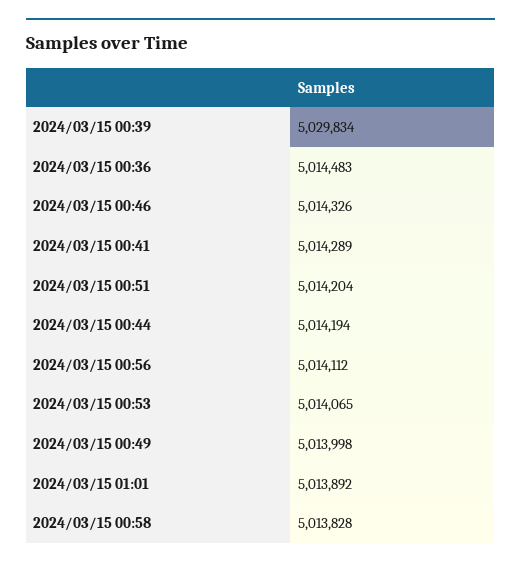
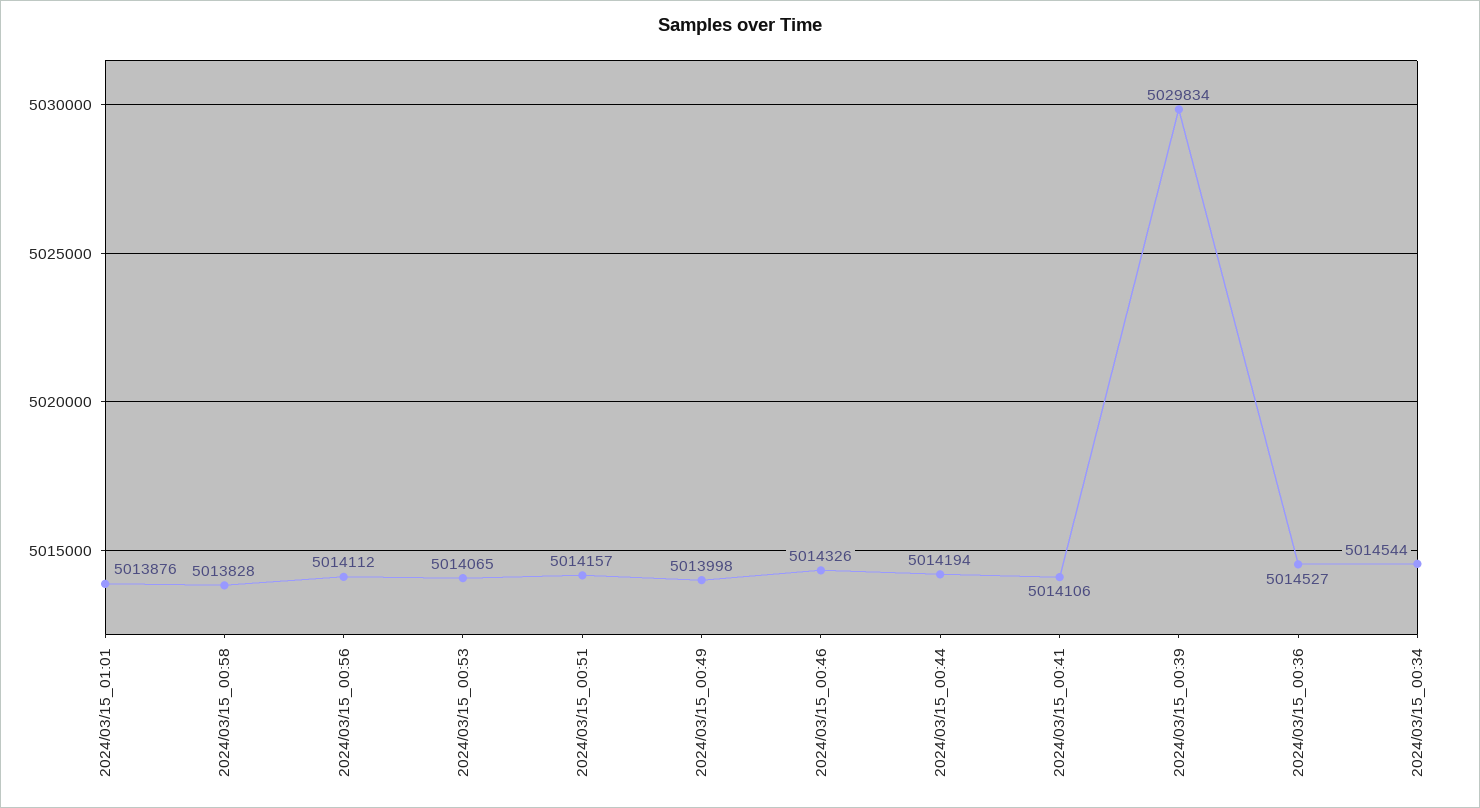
2024/03/15 00:36: 5014483 -> 5014527
2024/03/15 00:41: 5014289 -> 5014106
2024/03/15 00:51: 5014204 -> 5014157
2024/03/15 01:01: 5013892 -> 5013876
2024/03/15_00:34: none -> 5014544

